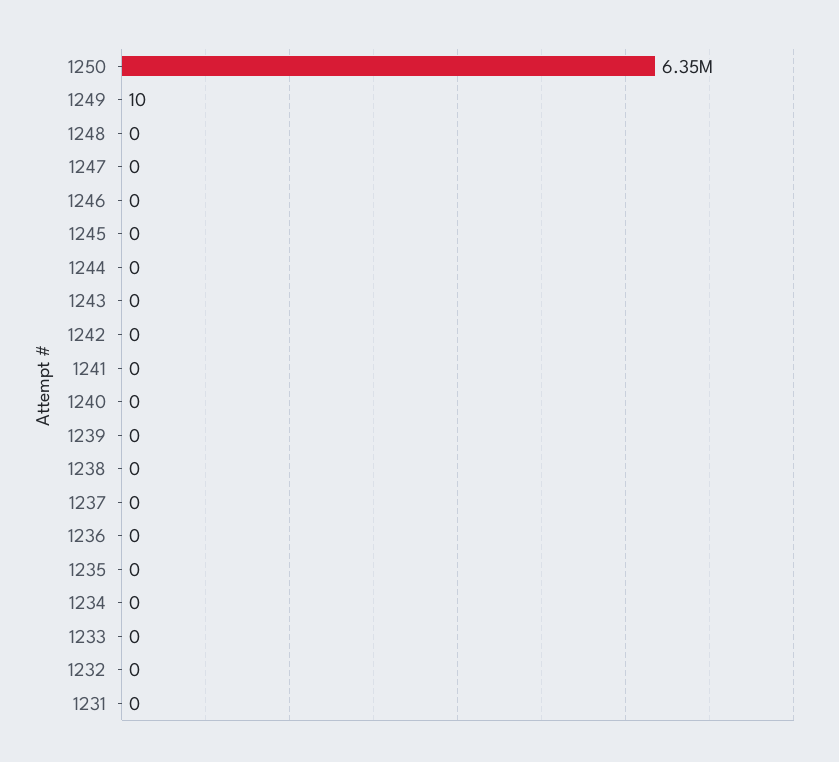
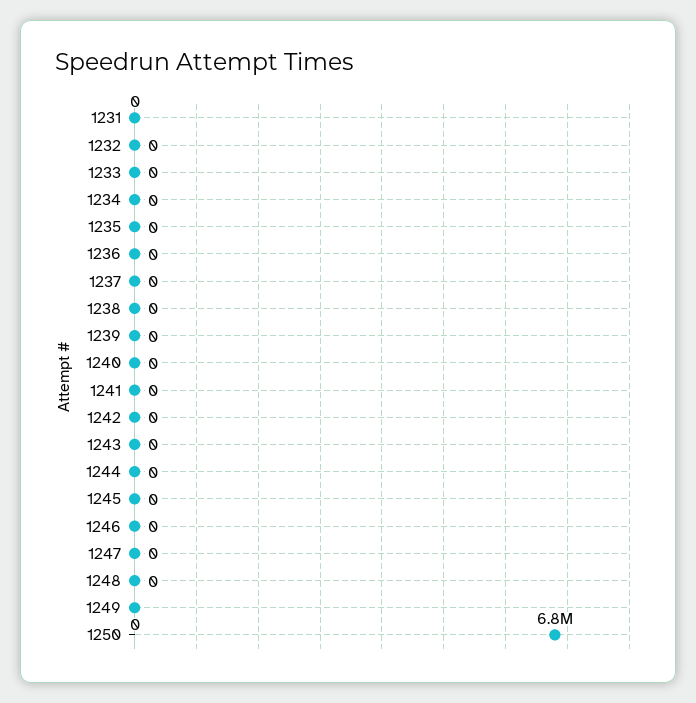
1250: 6350000 -> 6800000
1249: 10 -> 0

